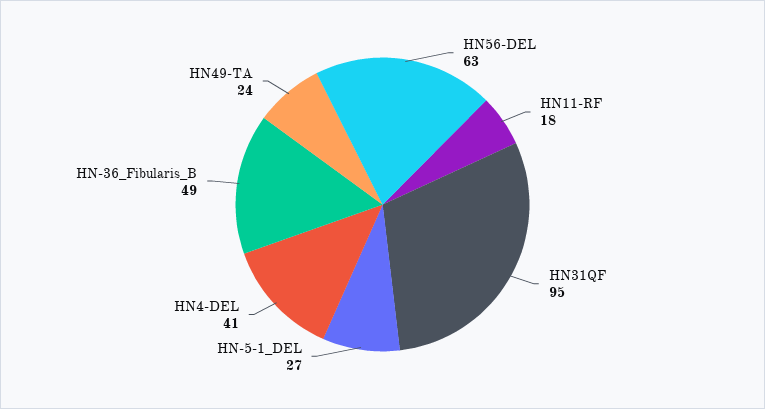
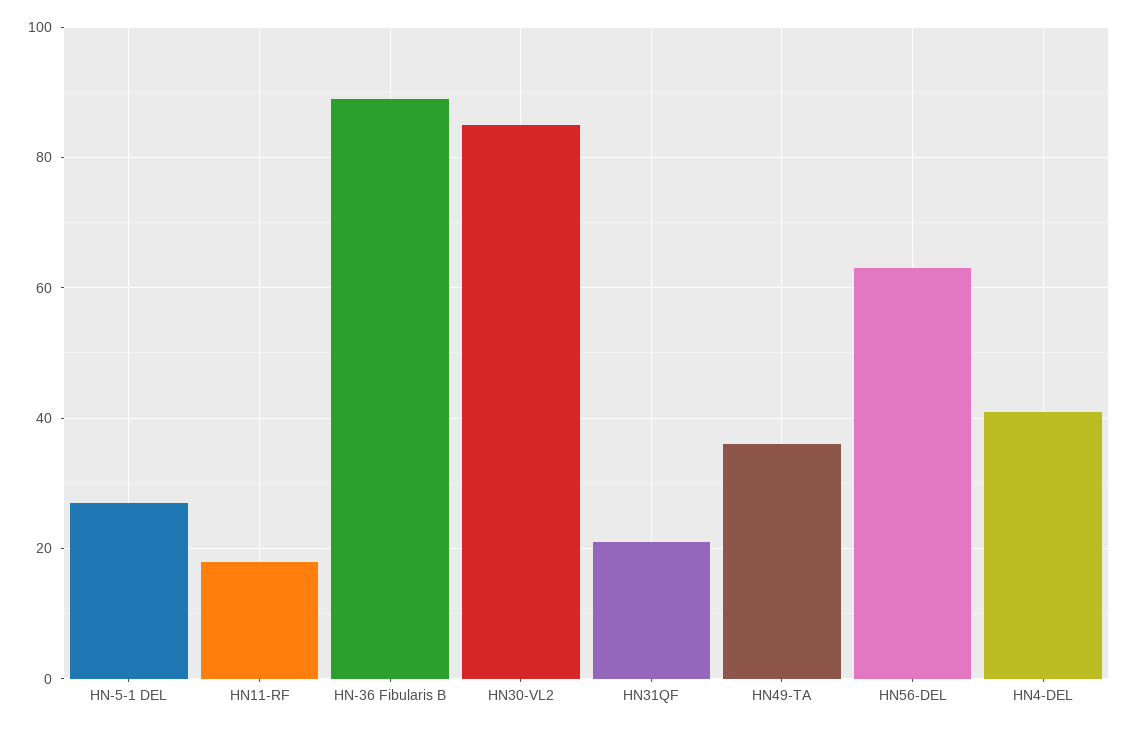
HN31QF: 95 -> 20
HN-36_Fibularis_B: 49 -> 90
HN49-TA: 24 -> 35
HN30-VL2: none -> 85

